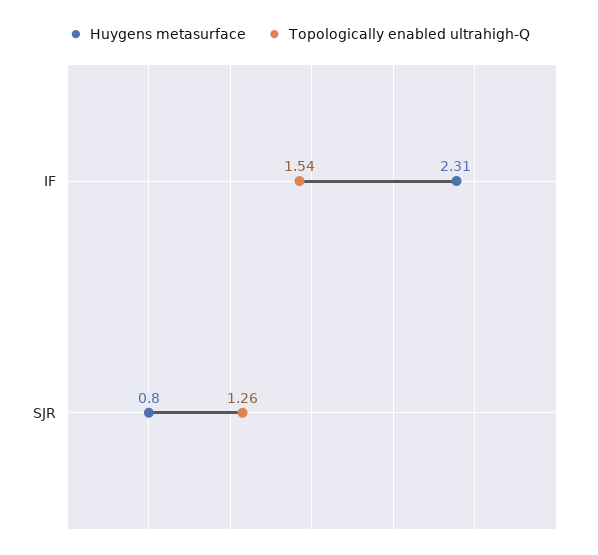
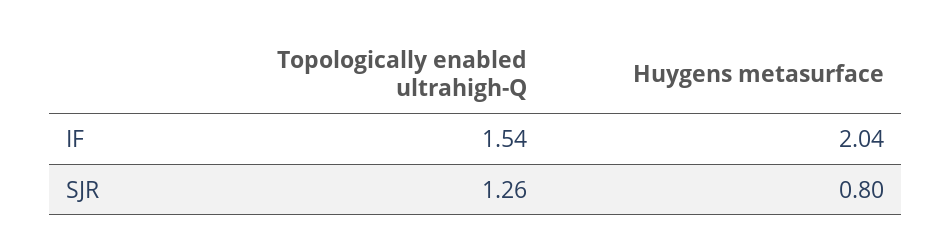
Huygens metasurface, IF: 2.31 -> 2.04

